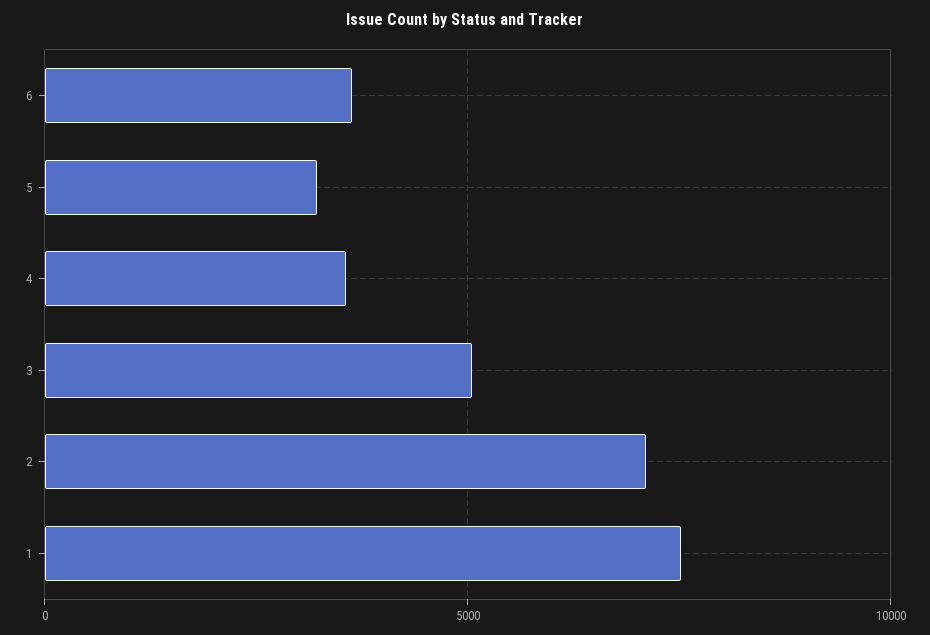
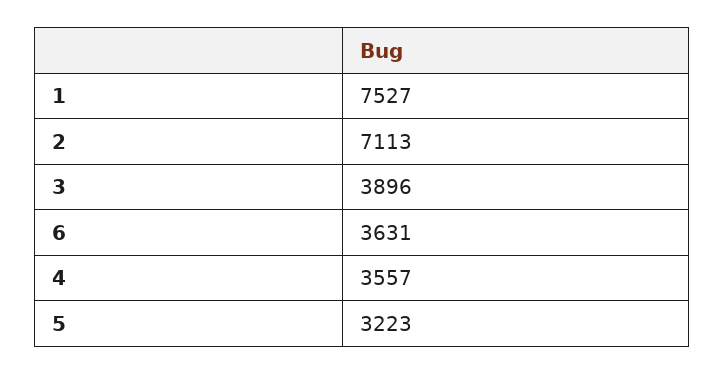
3: 5000 -> 3896

